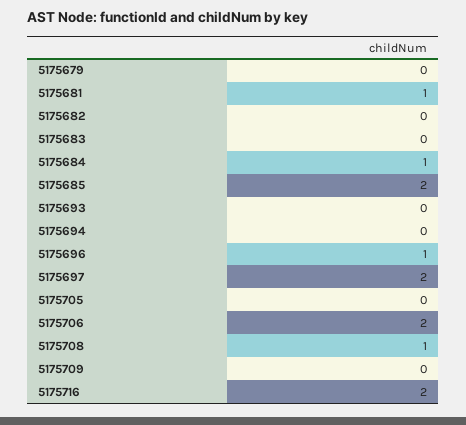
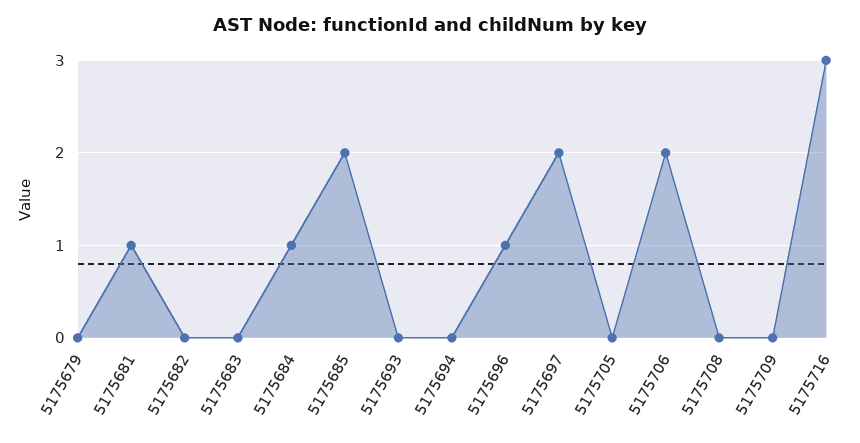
5175708: 1 -> 0
5175716: 2 -> 3

